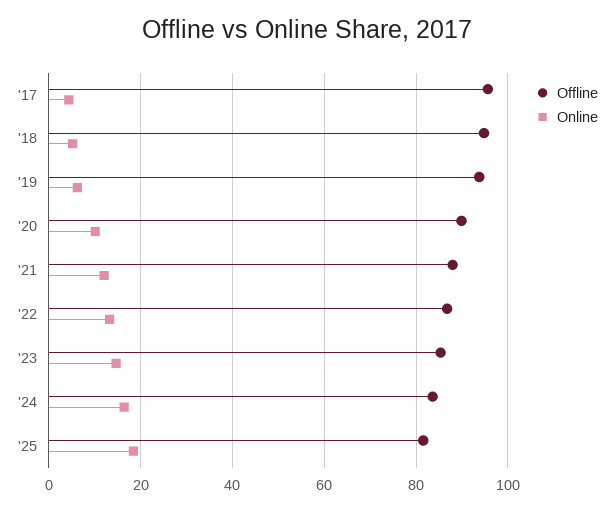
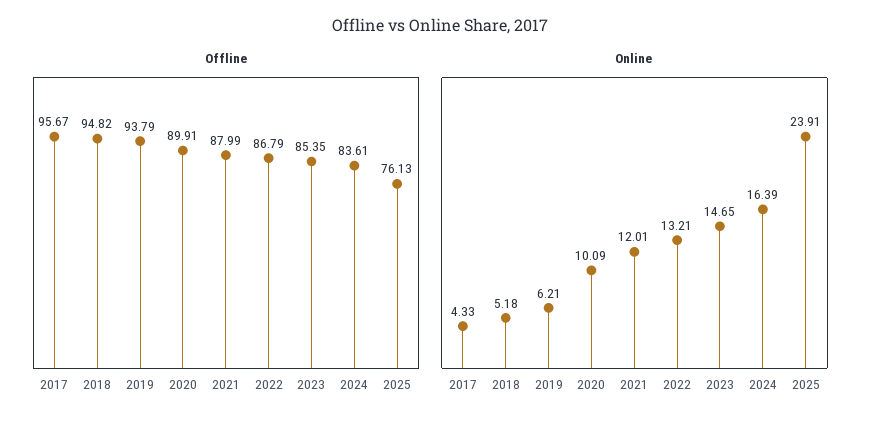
Offline, '25: 82 -> 76.13
Online, '25: 18 -> 23.91

